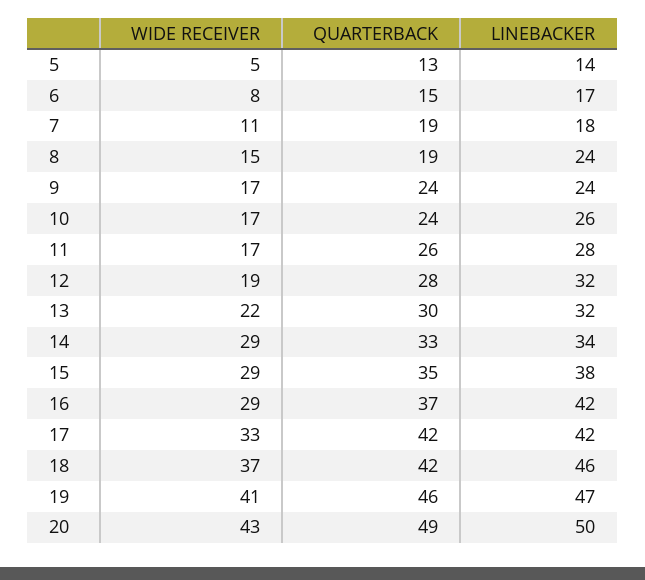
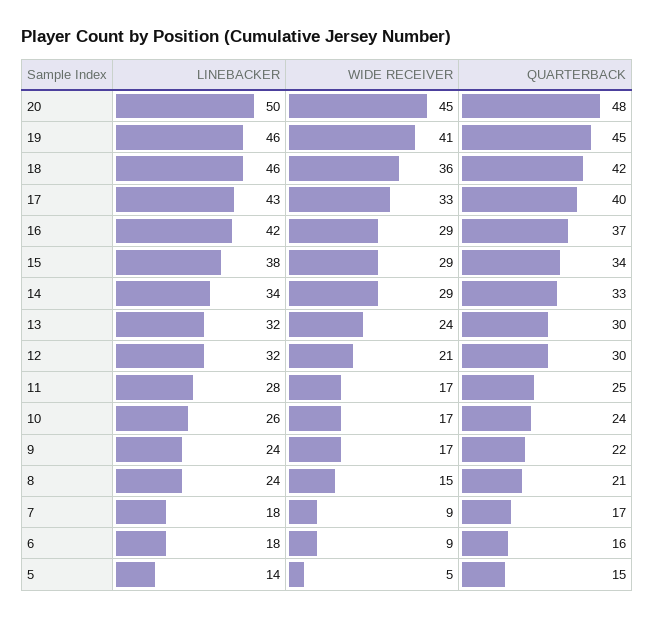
QUARTERBACK, 5: 13 -> 15
WIDE RECEIVER, 6: 8 -> 9
QUARTERBACK, 6: 15 -> 16
LINEBACKER, 6: 17 -> 18
WIDE RECEIVER, 7: 11 -> 9
QUARTERBACK, 7: 19 -> 17
QUARTERBACK, 8: 19 -> 21
QUARTERBACK, 9: 24 -> 22
QUARTERBACK, 11: 26 -> 25
WIDE RECEIVER, 12: 19 -> 21
QUARTERBACK, 12: 28 -> 30
WIDE RECEIVER, 13: 22 -> 24
QUARTERBACK, 15: 35 -> 34
QUARTERBACK, 17: 42 -> 40
LINEBACKER, 17: 42 -> 43
WIDE RECEIVER, 18: 37 -> 36
QUARTERBACK, 19: 46 -> 45
LINEBACKER, 19: 47 -> 46
WIDE RECEIVER, 20: 43 -> 45
QUARTERBACK, 20: 49 -> 48

